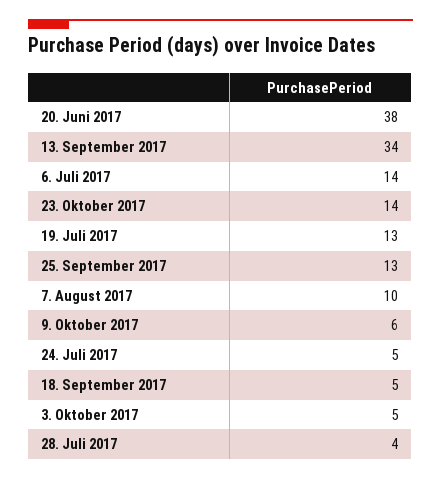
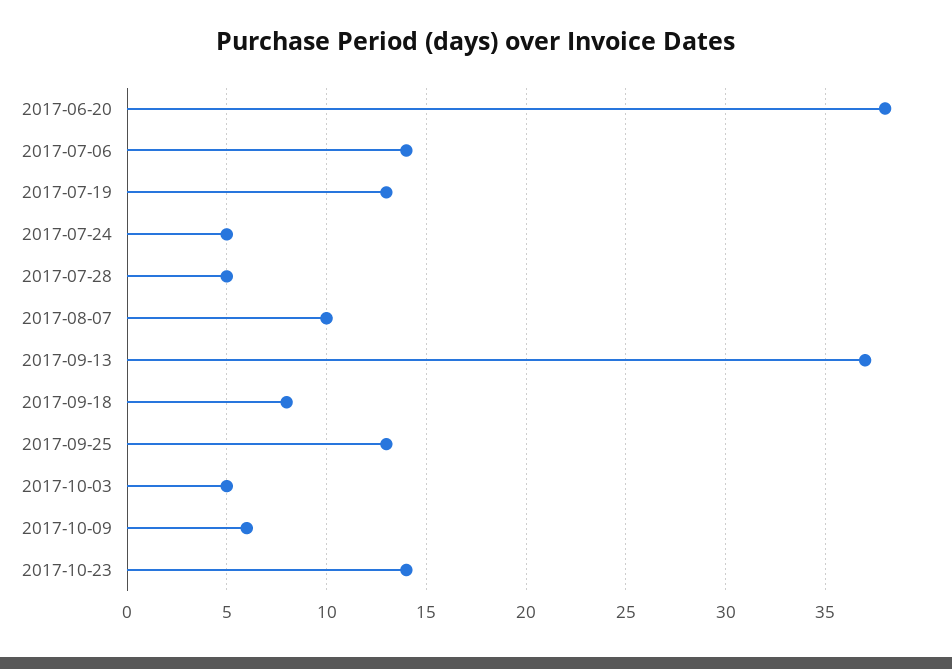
13. September 2017: 34 -> 37
18. September 2017: 5 -> 8
28. Juli 2017: 4 -> 5

